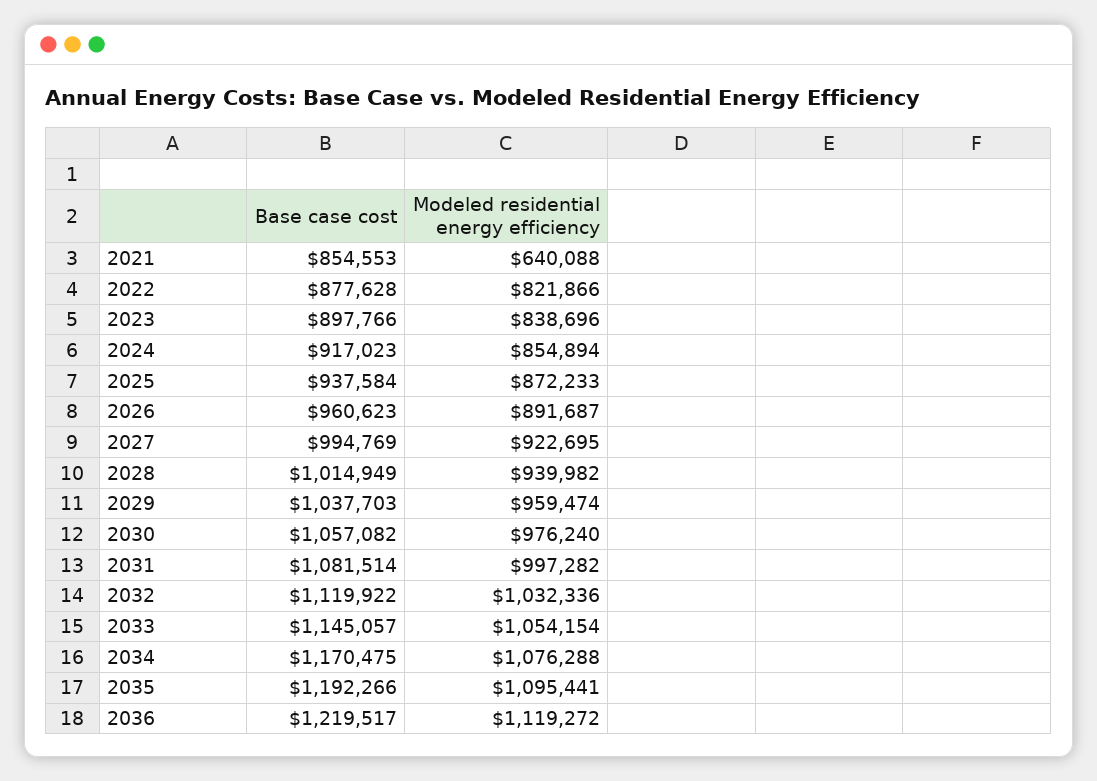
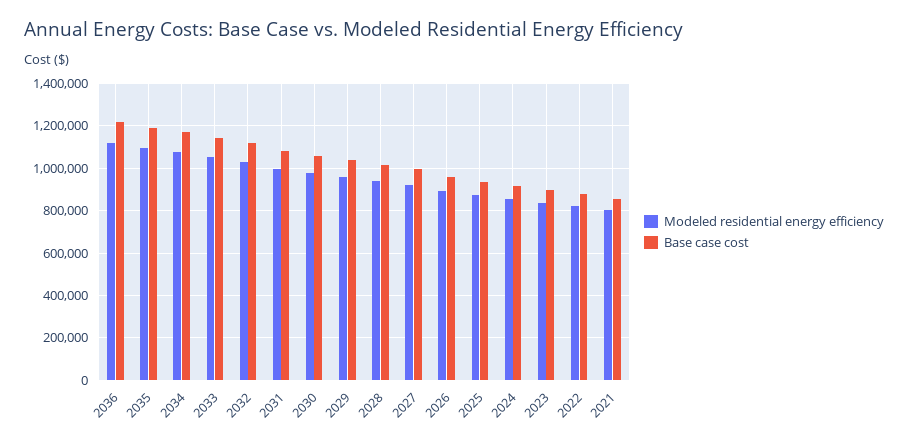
Modeled residential energy efficiency, 2021: 640088 -> 800000

